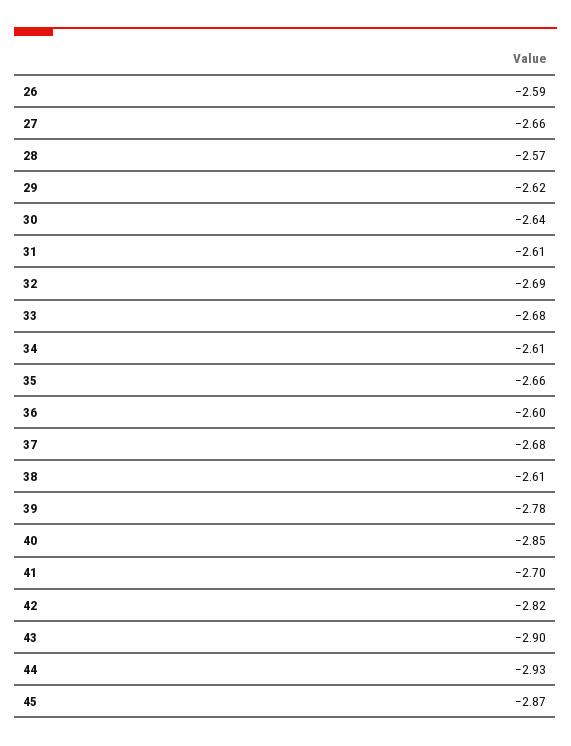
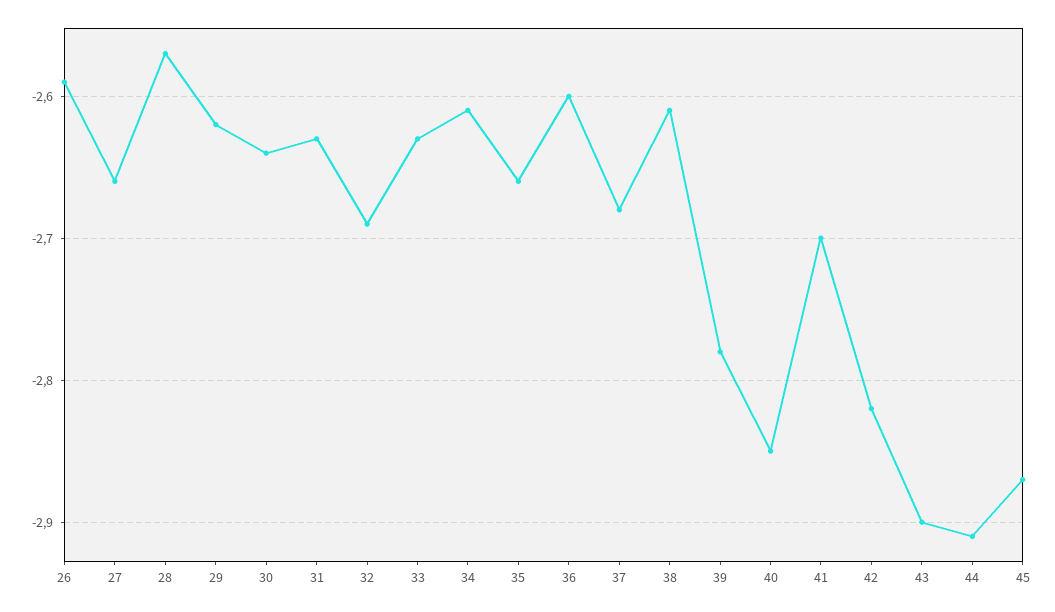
31: -2.61 -> -2.63
33: -2.68 -> -2.63
44: -2.93 -> -2.91

